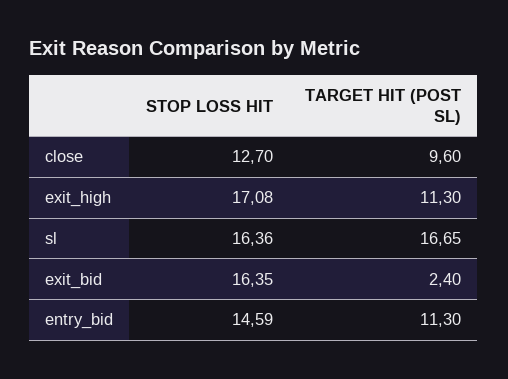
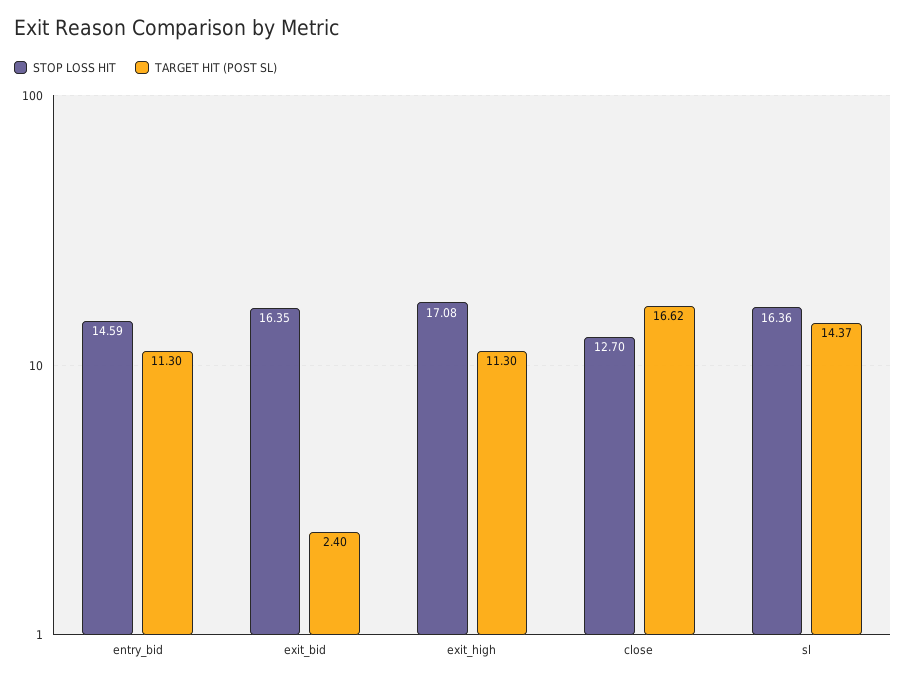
TARGET HIT (POST SL), close: 9.6 -> 16.62
TARGET HIT (POST SL), sl: 16.65 -> 14.37

